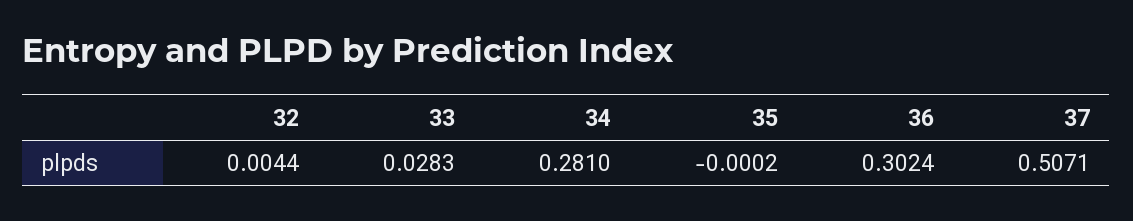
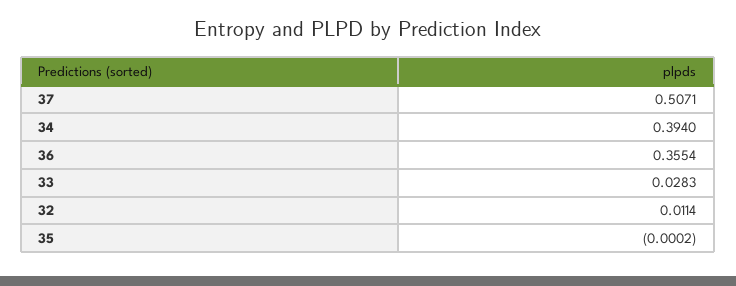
32: 0.0044 -> 0.0114
34: 0.281 -> 0.394
36: 0.3024 -> 0.3554

